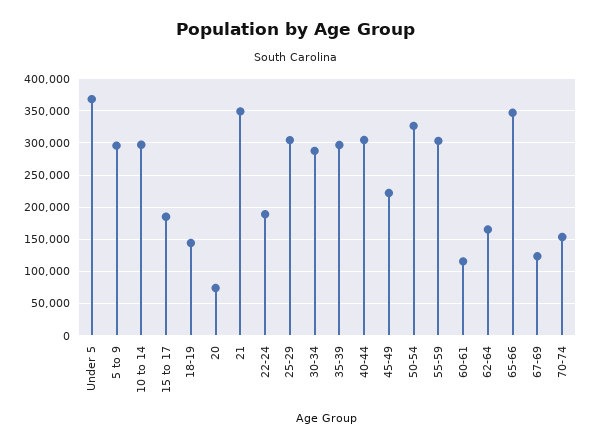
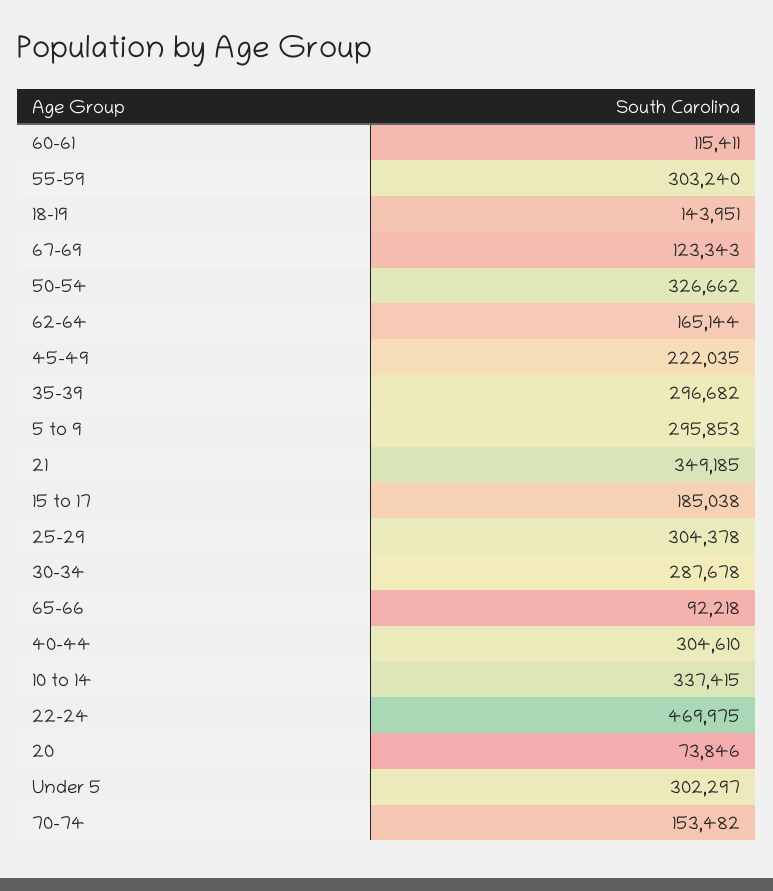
Under 5: 370000 -> 302297
10 to 14: 300000 -> 337415
22-24: 190000 -> 469975
65-66: 350000 -> 92218

